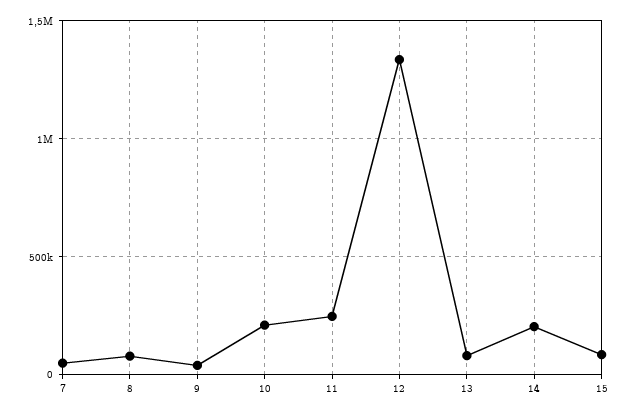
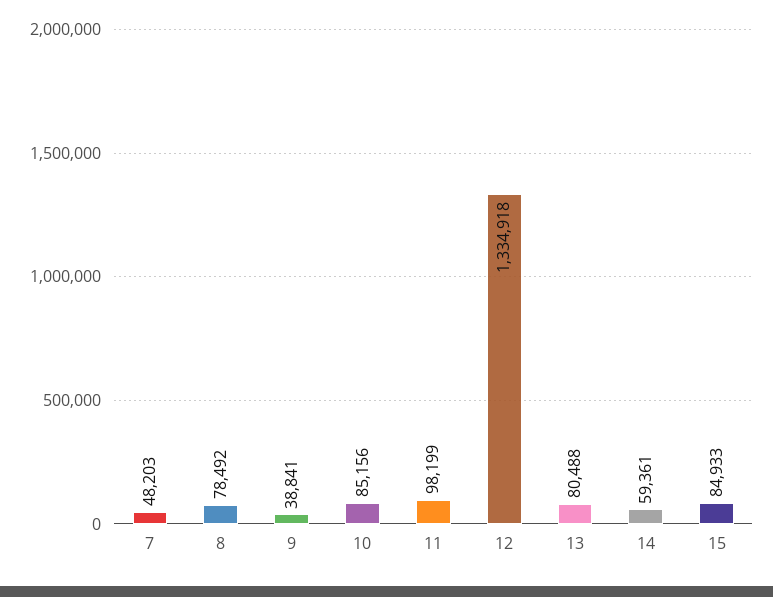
10: 200000 -> 85156
11: 250000 -> 98199
14: 200000 -> 59361

